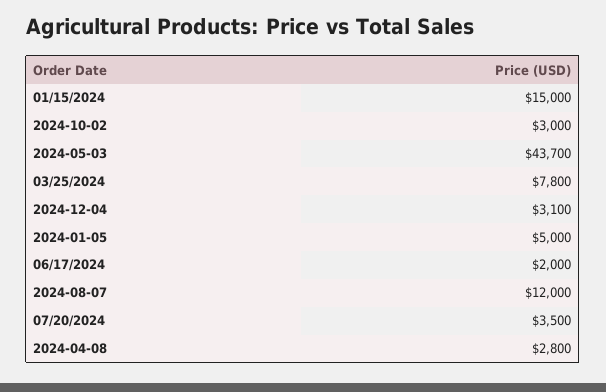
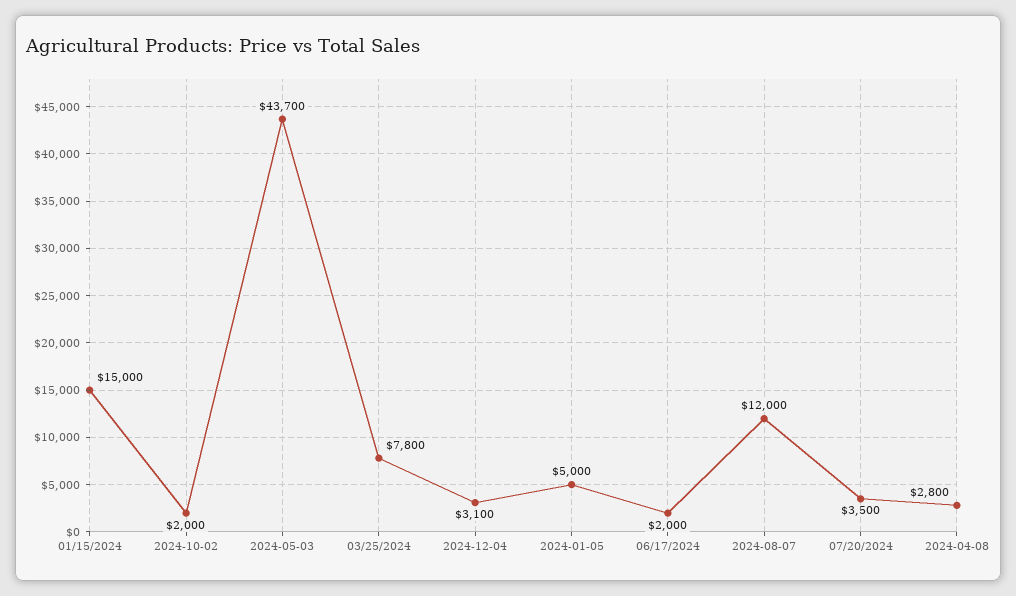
2024-10-02: 3000 -> 2000

